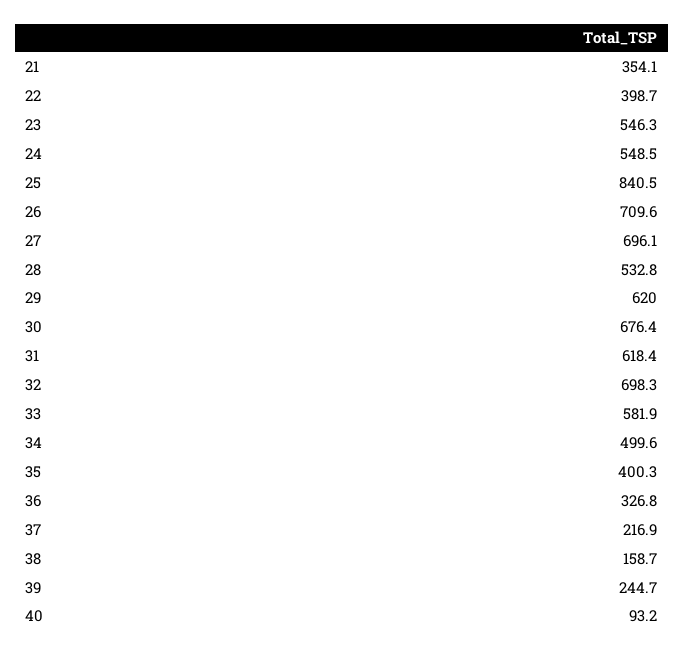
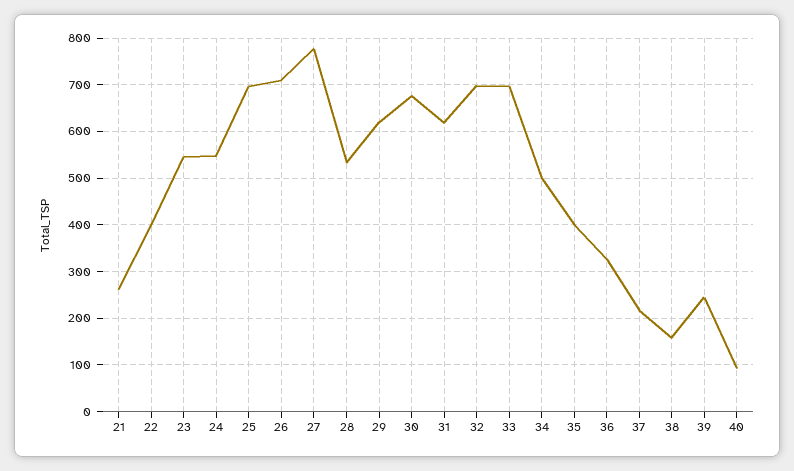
21: 354.1 -> 260
25: 840.5 -> 700
27: 696.1 -> 780
33: 581.9 -> 700

